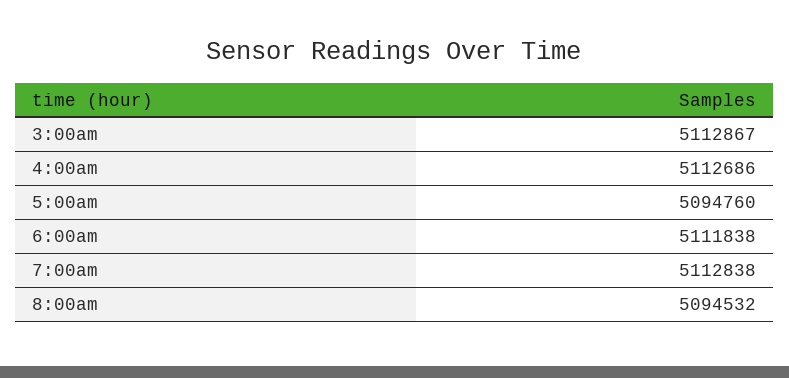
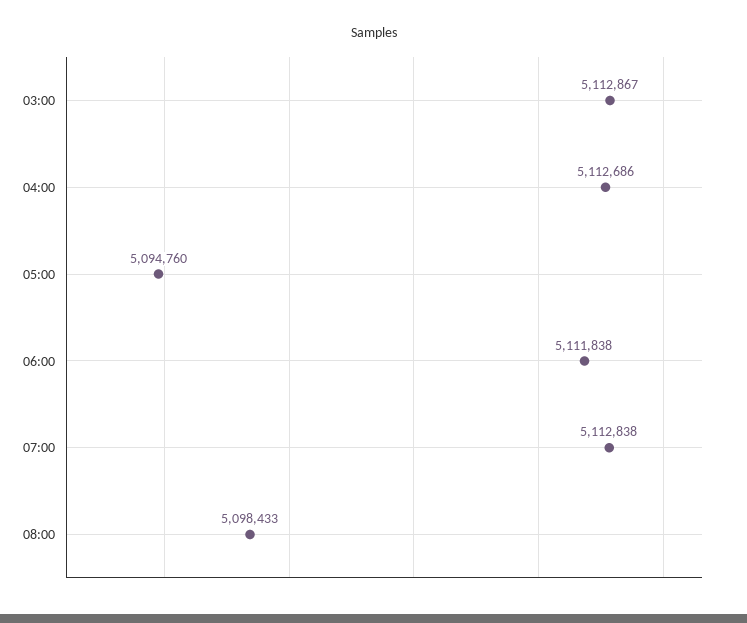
8:00am: 5094532 -> 5098433

